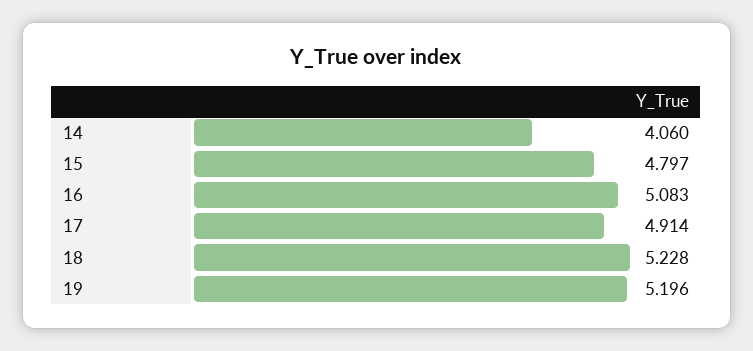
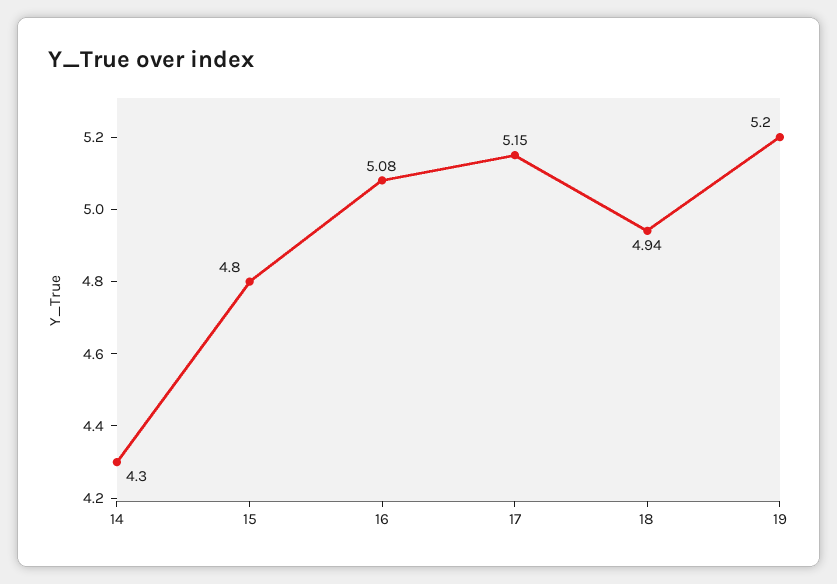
14: 4.06 -> 4.3
17: 4.914 -> 5.15
18: 5.228 -> 4.94

